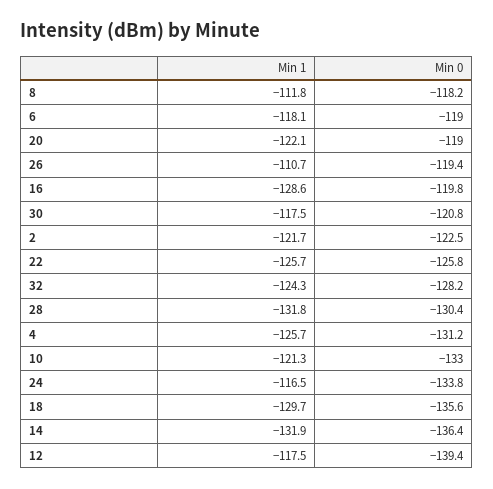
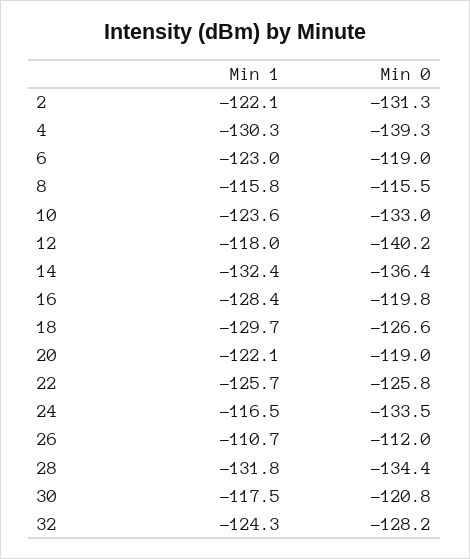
Min 1, 8: -111.8 -> -115.8
Min 0, 8: -118.2 -> -115.5
Min 1, 6: -118.1 -> -123
Min 0, 26: -119.4 -> -112
Min 1, 16: -128.6 -> -128.4
Min 1, 2: -121.7 -> -122.1
Min 0, 2: -122.5 -> -131.3
Min 0, 28: -130.4 -> -134.4
Min 1, 4: -125.7 -> -130.3
Min 0, 4: -131.2 -> -139.3
Min 1, 10: -121.3 -> -123.6
Min 0, 24: -133.8 -> -133.5
Min 0, 18: -135.6 -> -126.6
Min 1, 14: -131.9 -> -132.4
Min 1, 12: -117.5 -> -118
Min 0, 12: -139.4 -> -140.2

